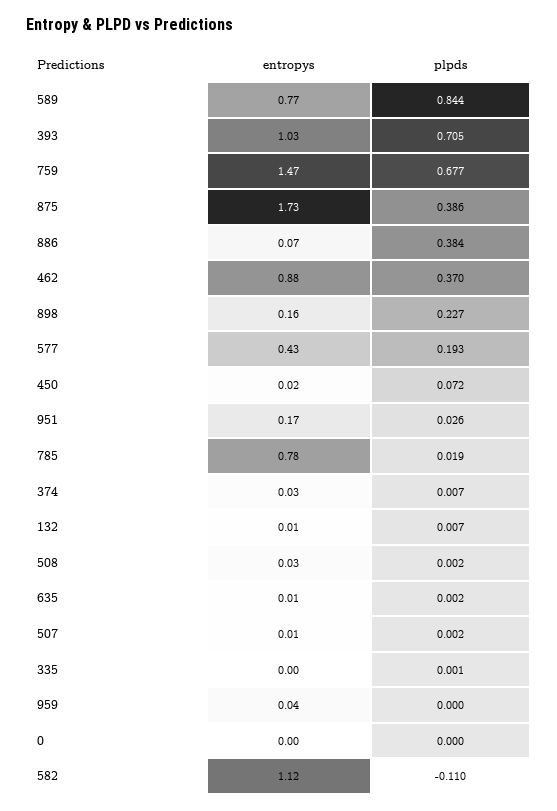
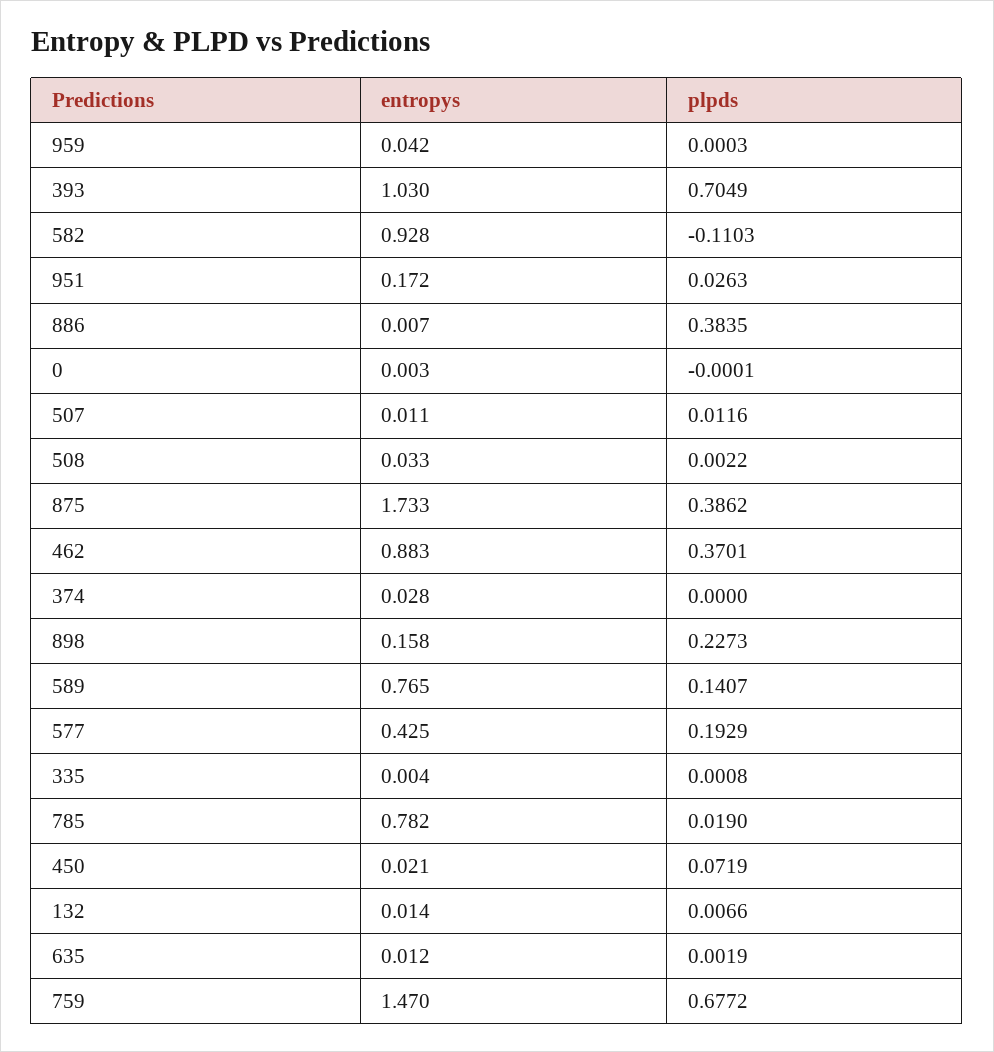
plpds, 589: 0.844 -> 0.1407
entropys, 886: 0.07 -> 0.007
plpds, 374: 0.007 -> 0
plpds, 507: 0.002 -> 0.0116
entropys, 582: 1.12 -> 0.928

